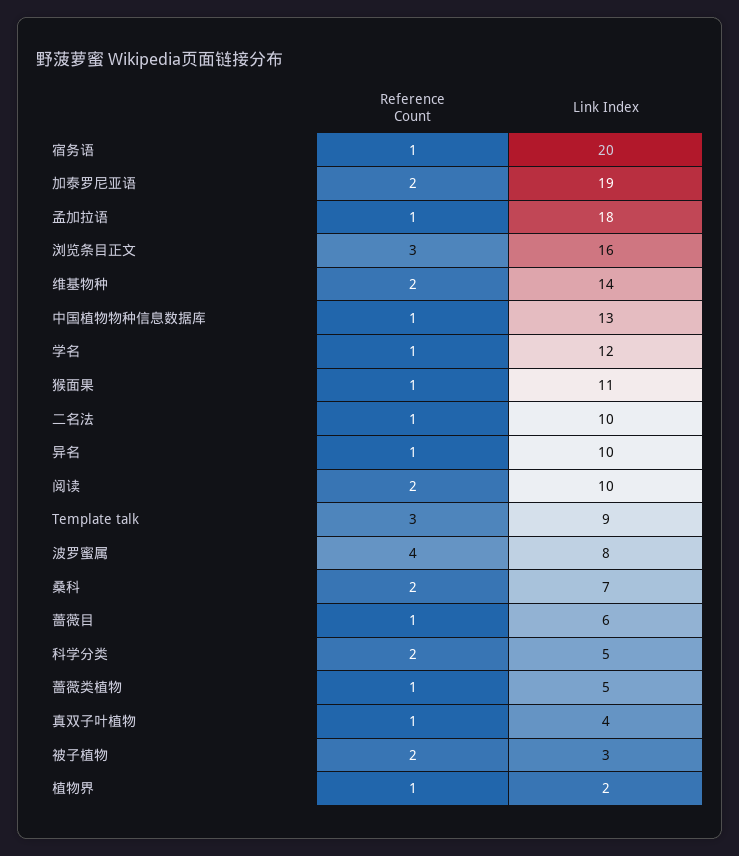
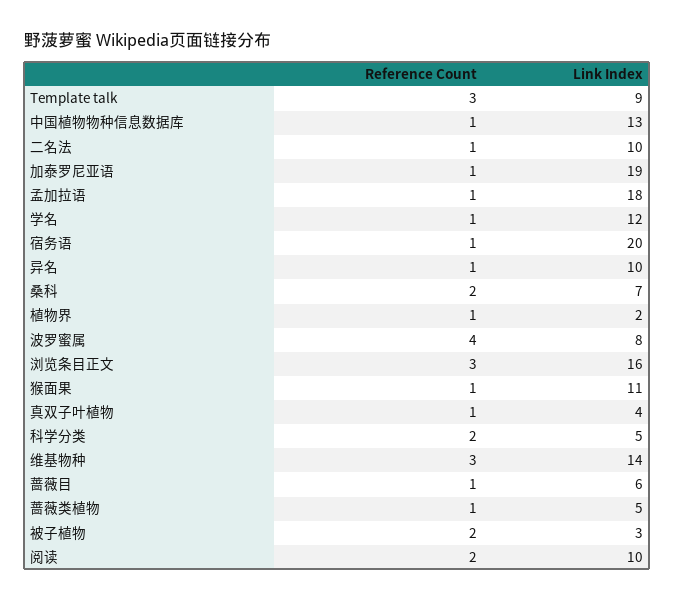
Reference Count, 加泰罗尼亚语: 2 -> 1
Reference Count, 维基物种: 2 -> 3

